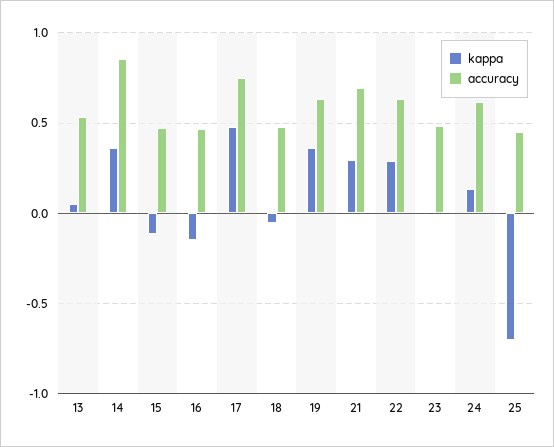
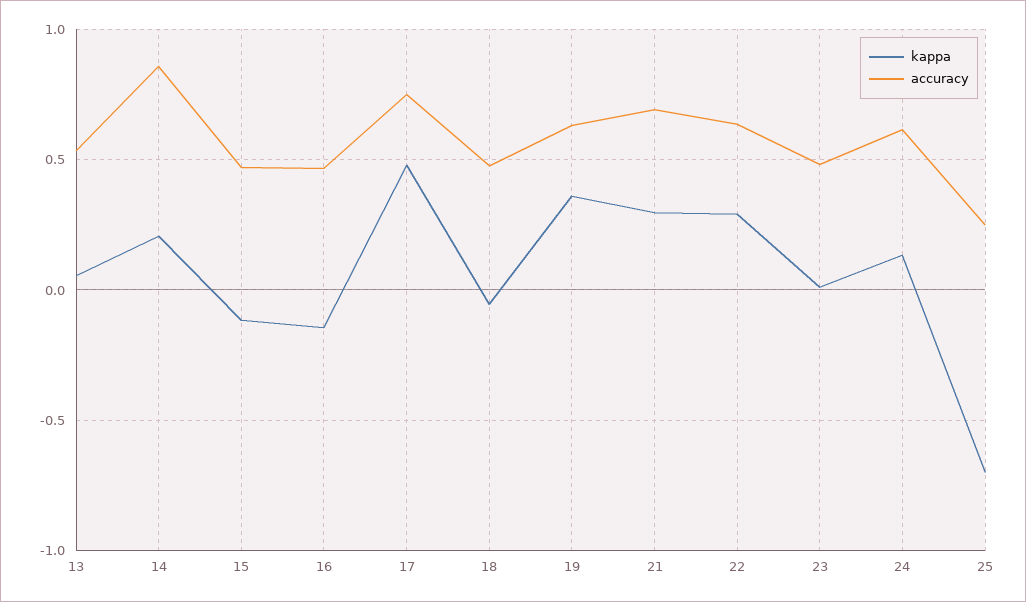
kappa, 14: 0.35 -> 0.2
accuracy, 25: 0.45 -> 0.25

